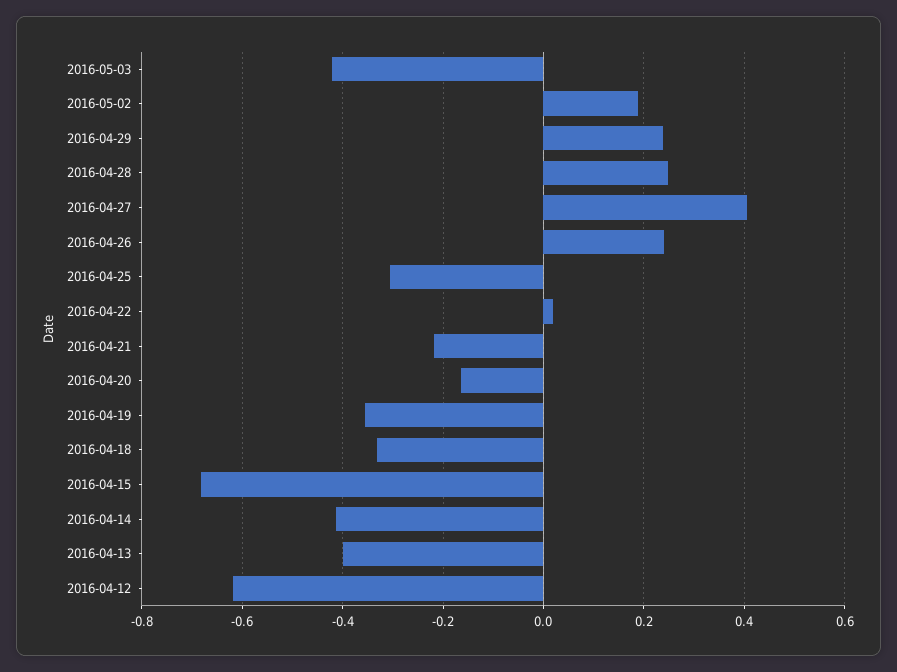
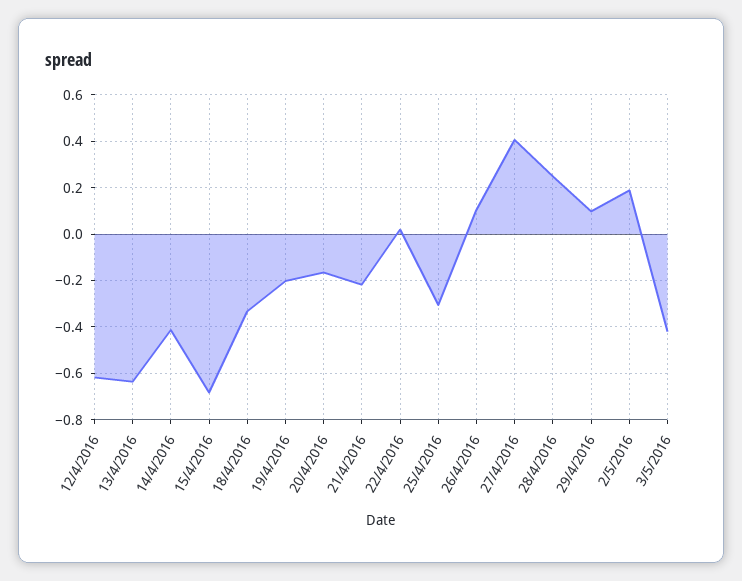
2016-04-29: 0.24 -> 0.1
2016-04-26: 0.24 -> 0.1
2016-04-19: -0.36 -> -0.2
2016-04-13: -0.4 -> -0.65

